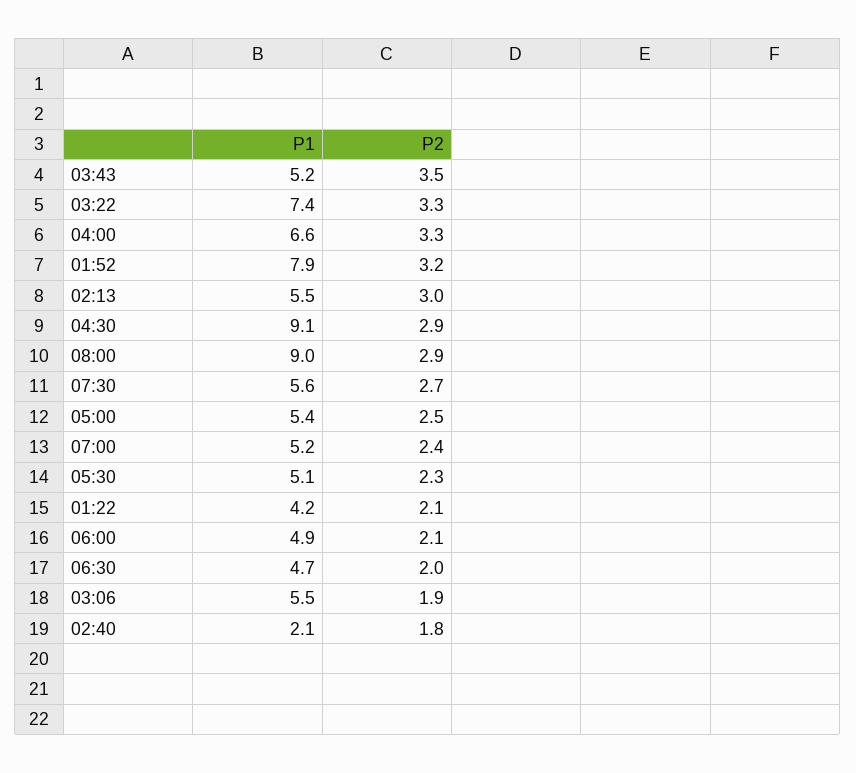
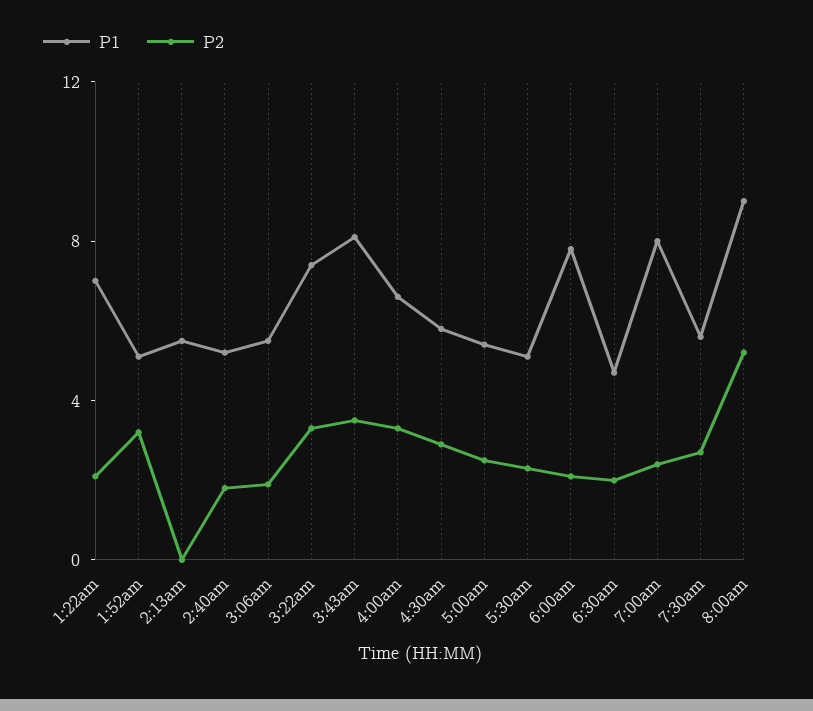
P1, 03:43: 5.2 -> 8
P1, 01:52: 7.9 -> 5
P2, 02:13: 3 -> 0
P1, 04:30: 9.1 -> 6
P2, 08:00: 2.9 -> 5
P1, 07:00: 5.2 -> 8
P1, 01:22: 4.2 -> 7
P1, 06:00: 4.9 -> 8
P1, 02:40: 2.1 -> 5

